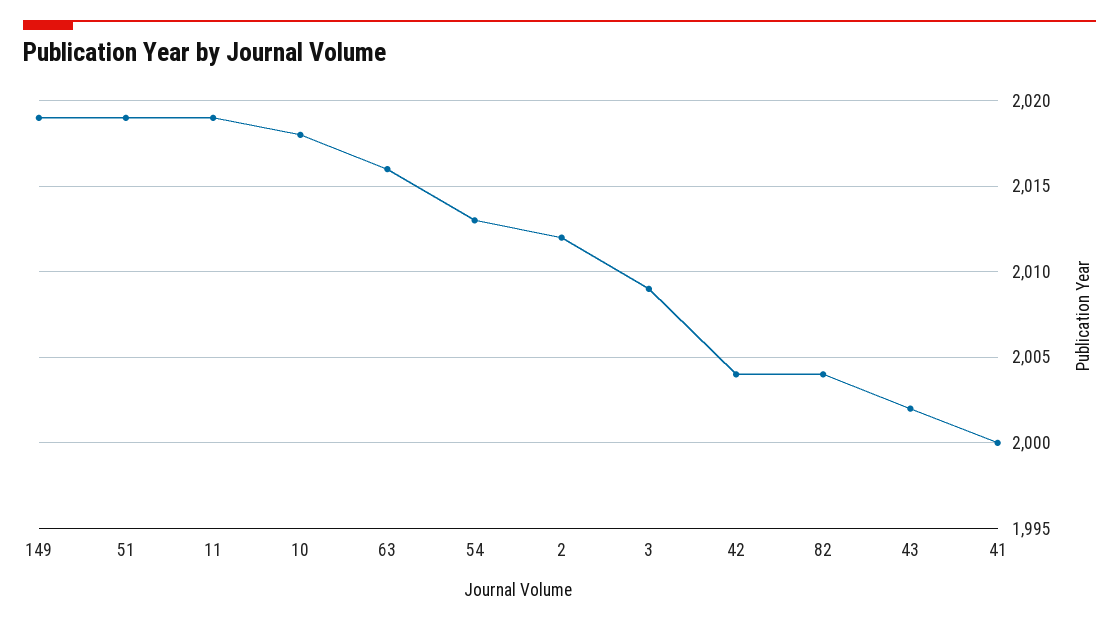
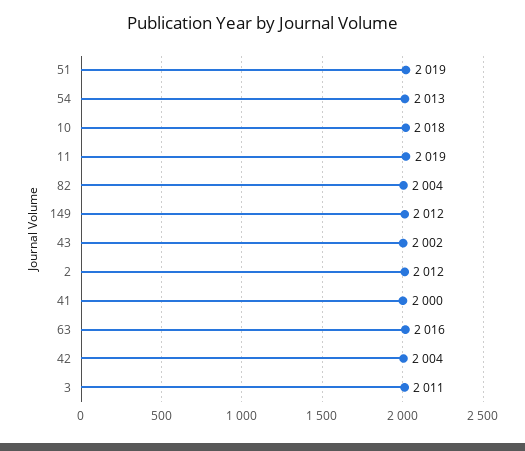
149: 2019 -> 2012
3: 2009 -> 2011

